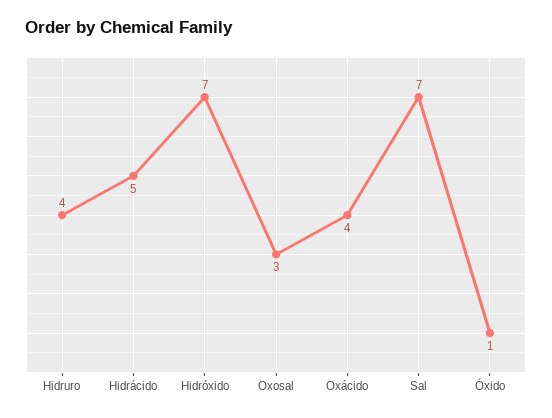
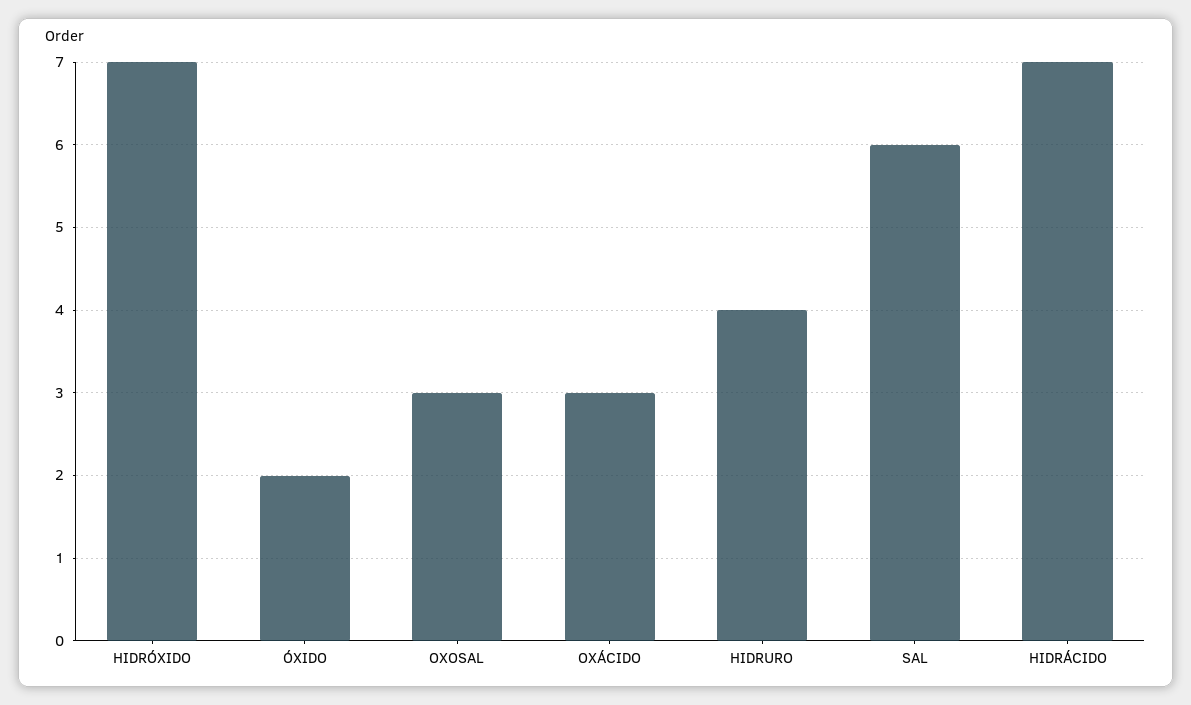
Hidrácido: 5 -> 7
Oxácido: 4 -> 3
Sal: 7 -> 6
Óxido: 1 -> 2

